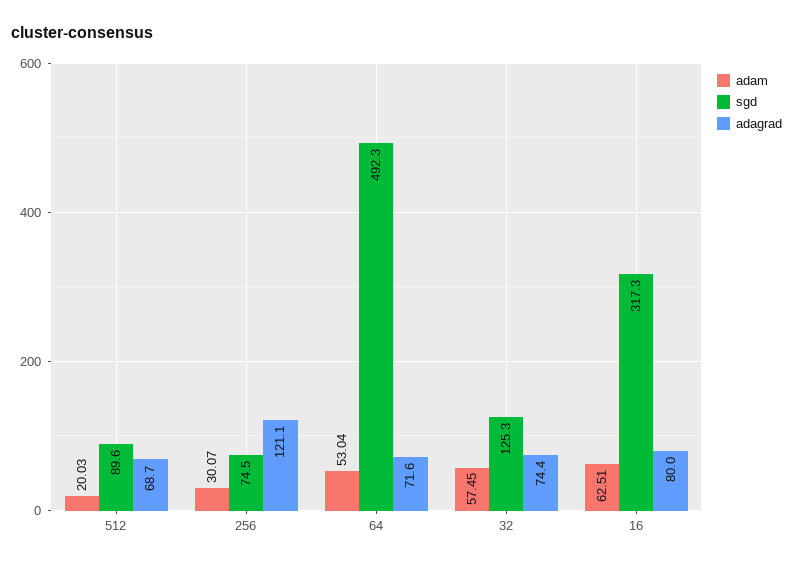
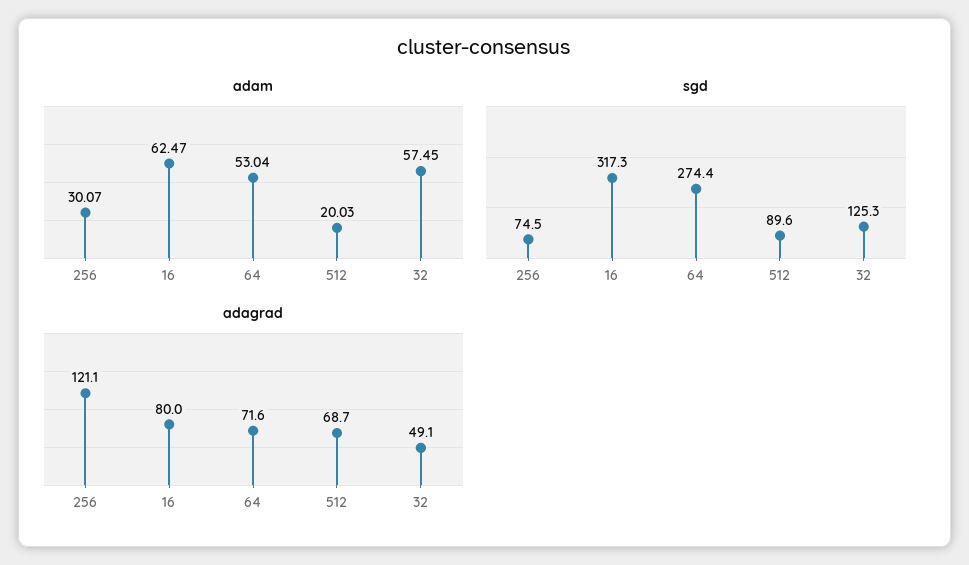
sgd, 64: 492.3 -> 274.4
adagrad, 32: 74.4 -> 49.1
adam, 16: 62.51 -> 62.47

